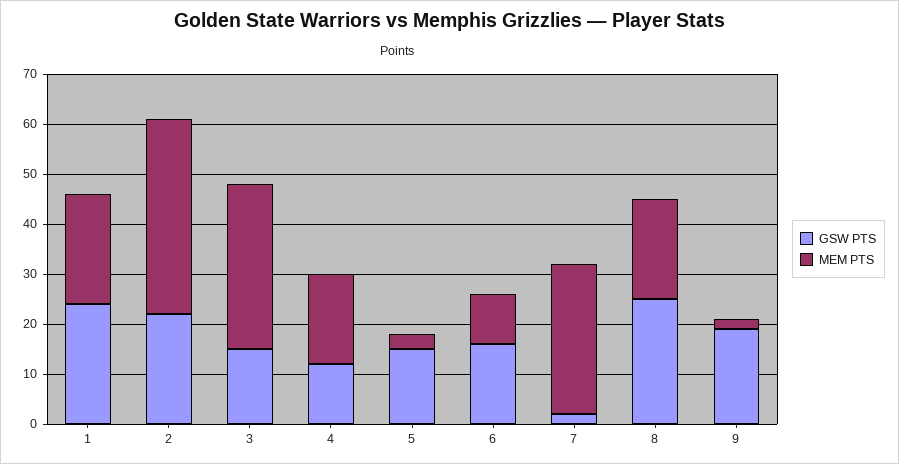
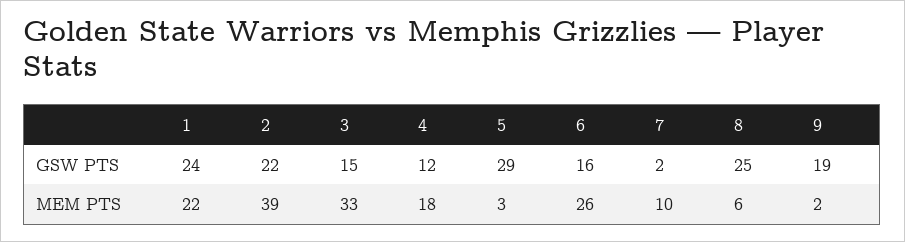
GSW PTS, 5: 15 -> 29
MEM PTS, 6: 10 -> 26
MEM PTS, 7: 30 -> 10
MEM PTS, 8: 20 -> 6

